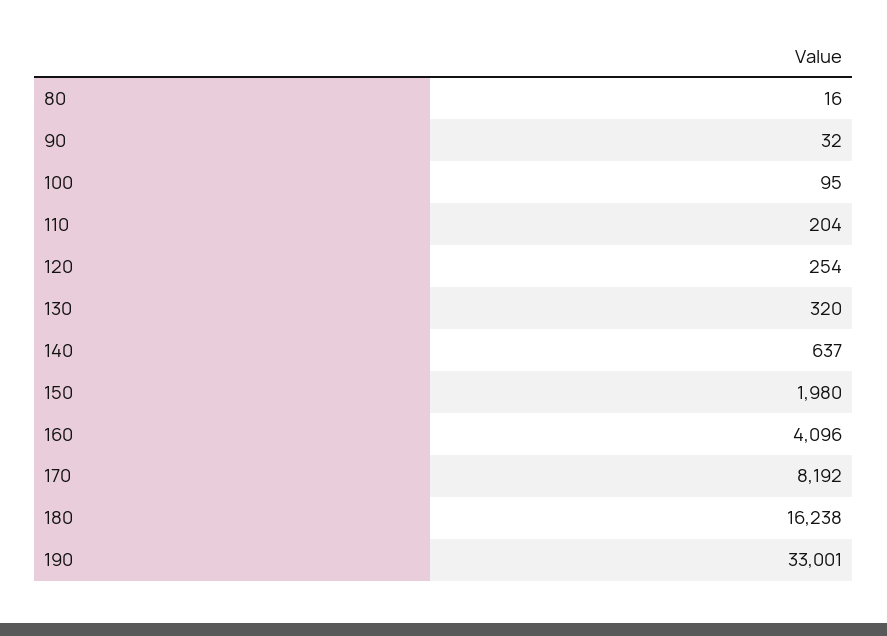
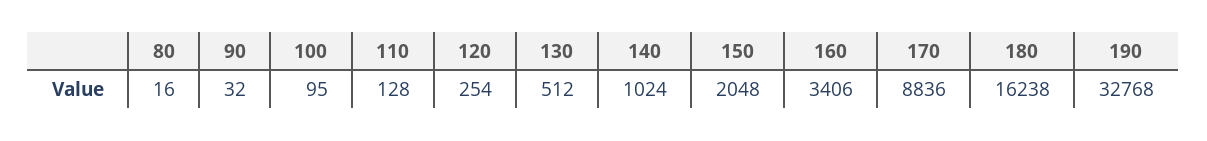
110: 204 -> 128
130: 320 -> 512
140: 637 -> 1024
150: 1980 -> 2048
160: 4096 -> 3406
170: 8192 -> 8836
190: 33001 -> 32768

